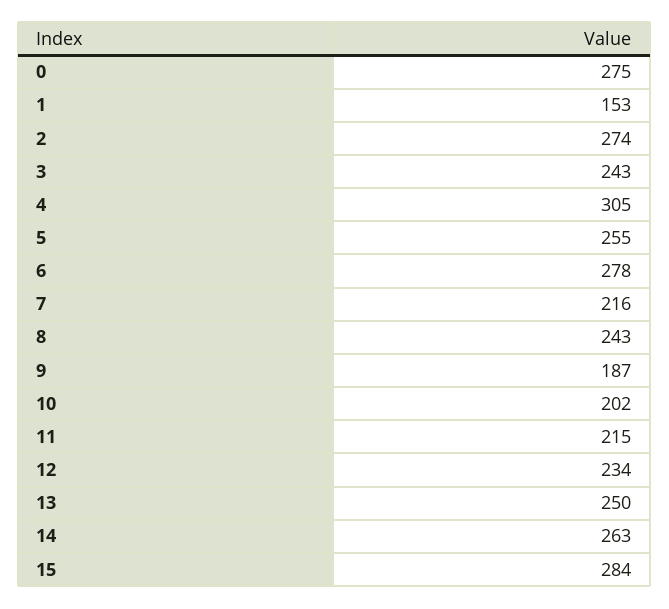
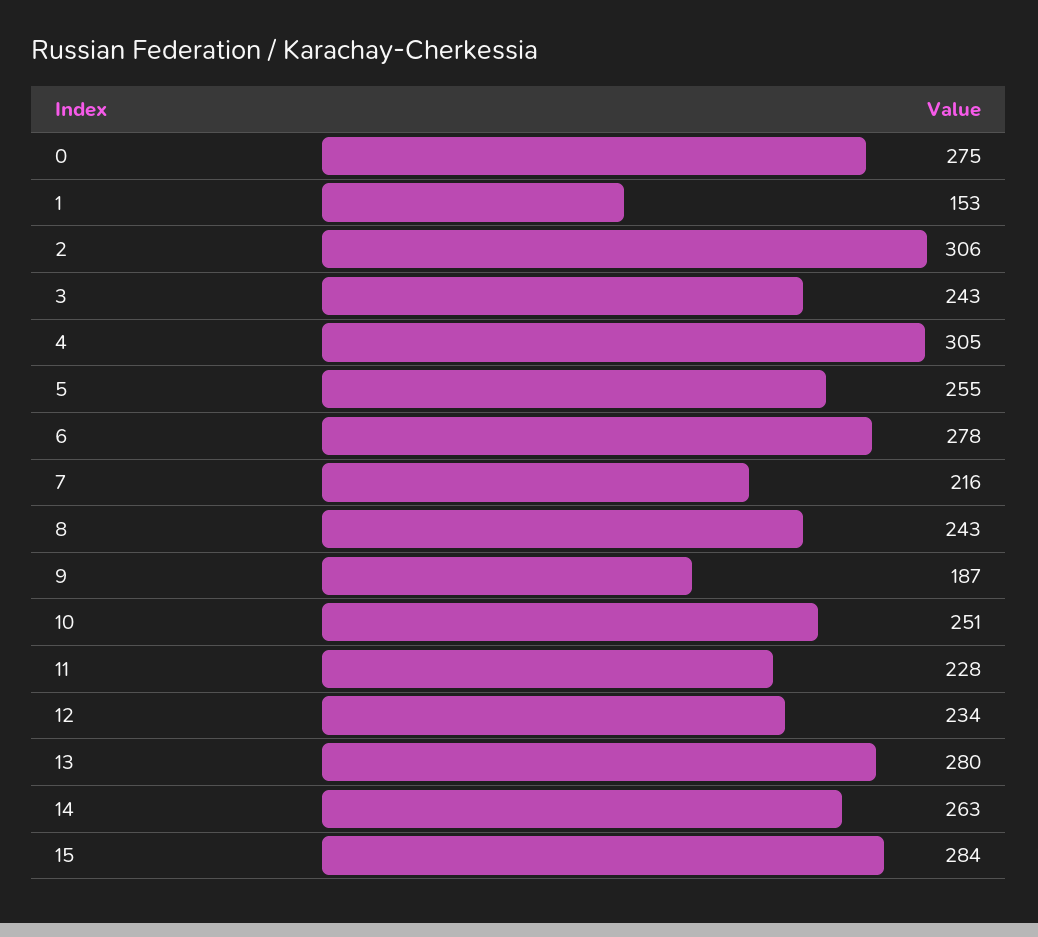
2: 274 -> 306
10: 202 -> 251
11: 215 -> 228
13: 250 -> 280

